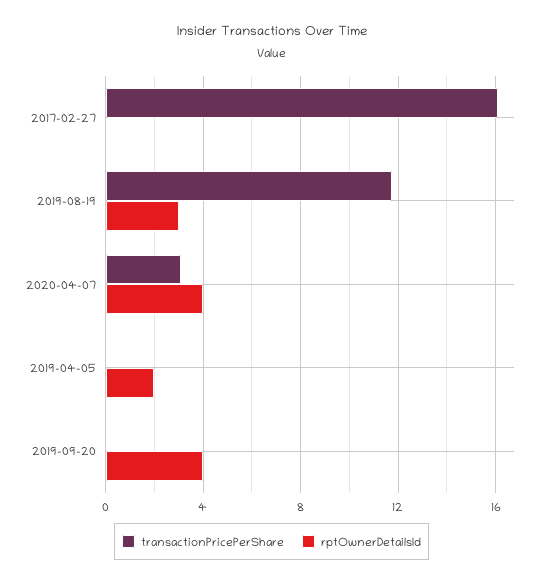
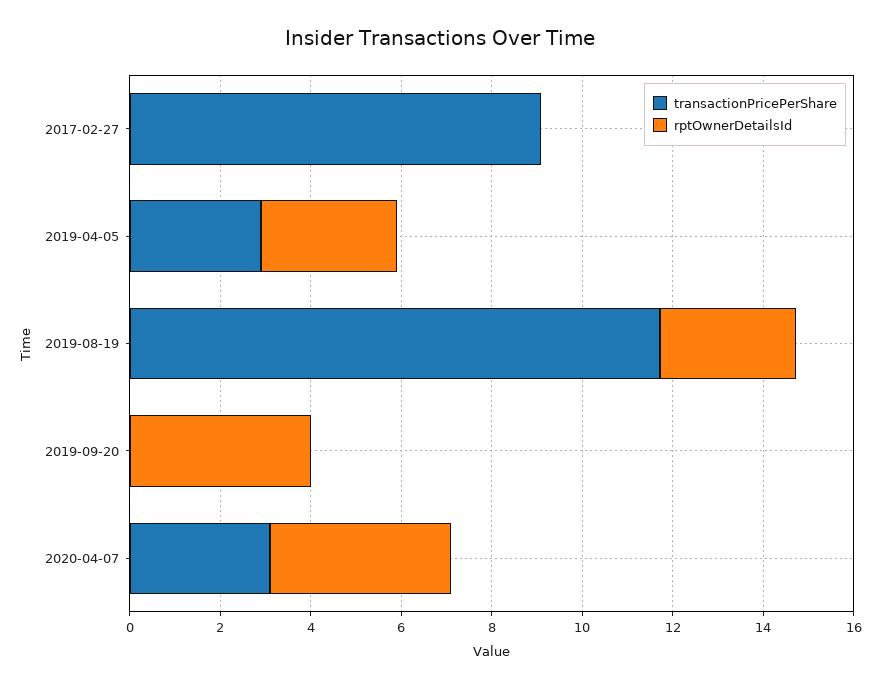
transactionPricePerShare, 2017-02-27: 16 -> 9
transactionPricePerShare, 2019-04-05: 0 -> 3
rptOwnerDetailsId, 2019-04-05: 2 -> 3

